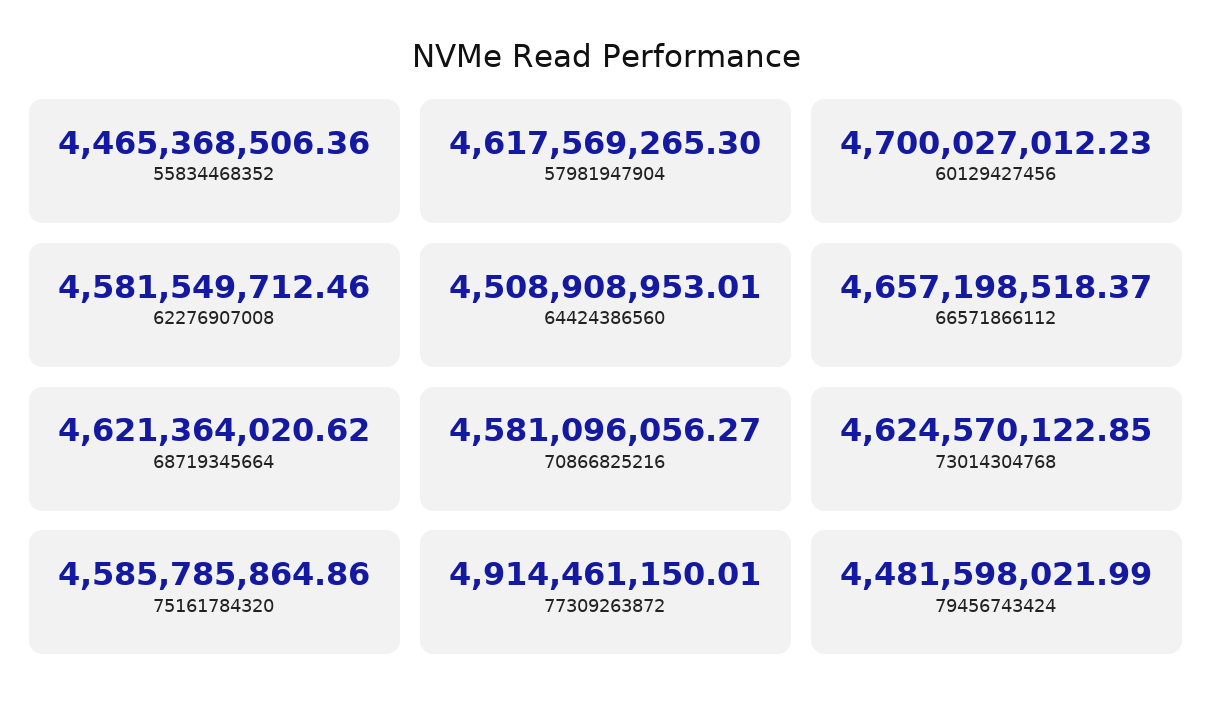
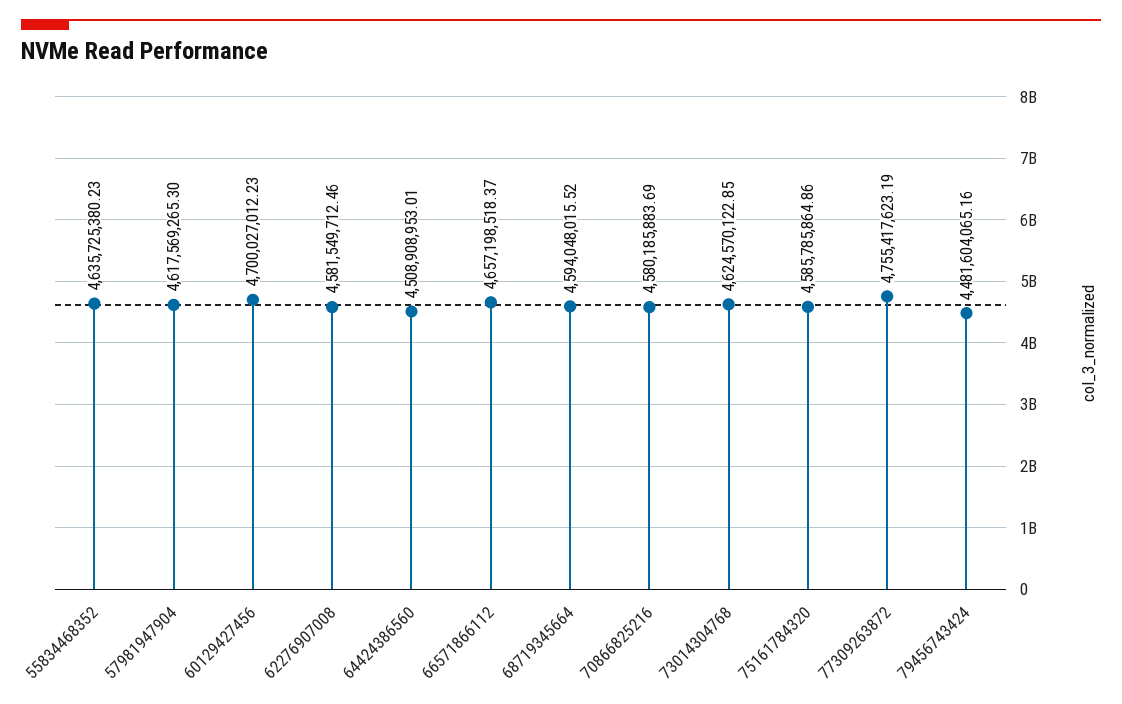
55834468352: 4465368506.36 -> 4635725380.23
68719345664: 4621364020.62 -> 4594048015.52
70866825216: 4581096056.27 -> 4580185883.69
77309263872: 4914461150.01 -> 4755417623.19
79456743424: 4481598021.99 -> 4481604065.16

